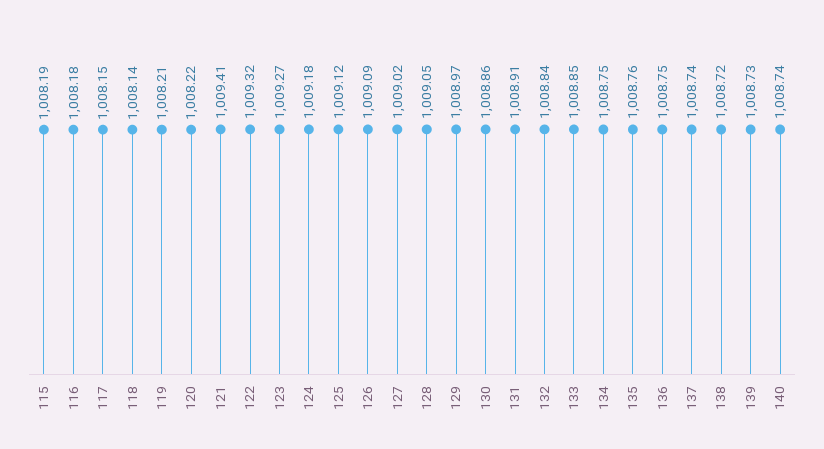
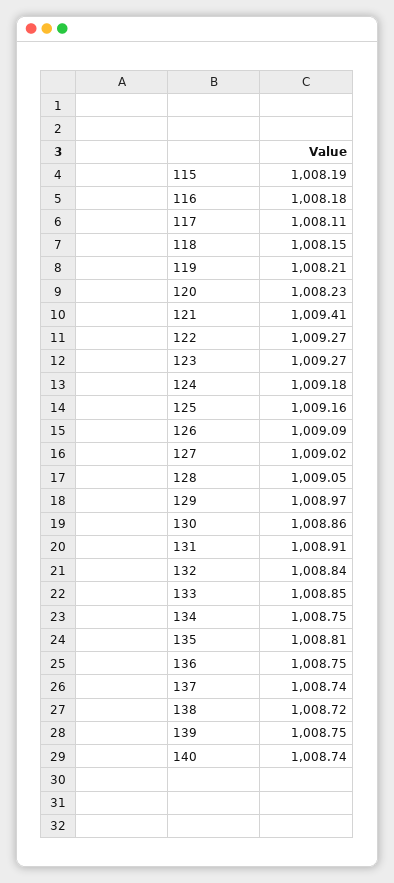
117: 1008.15 -> 1008.11
118: 1008.14 -> 1008.15
120: 1008.22 -> 1008.23
122: 1009.32 -> 1009.27
125: 1009.12 -> 1009.16
135: 1008.76 -> 1008.81
139: 1008.73 -> 1008.75

